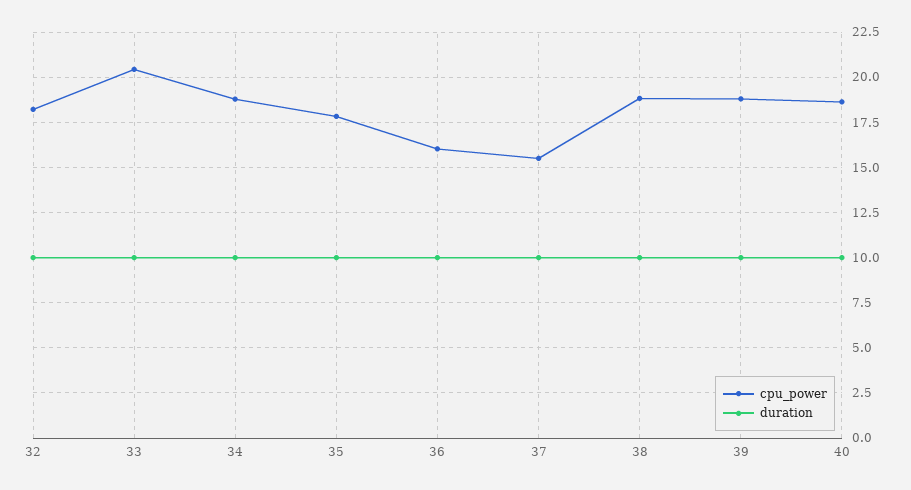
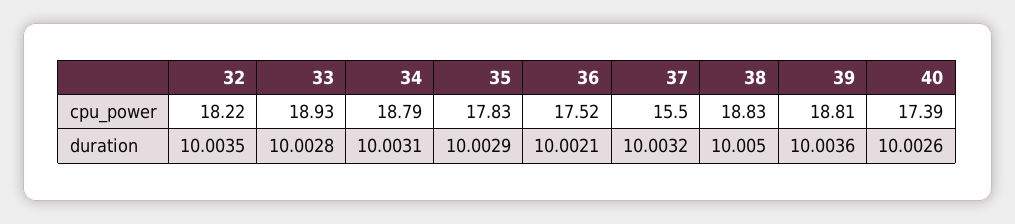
cpu_power, 33: 20.5 -> 18.93
cpu_power, 36: 16 -> 17.52
cpu_power, 40: 18.5 -> 17.39

